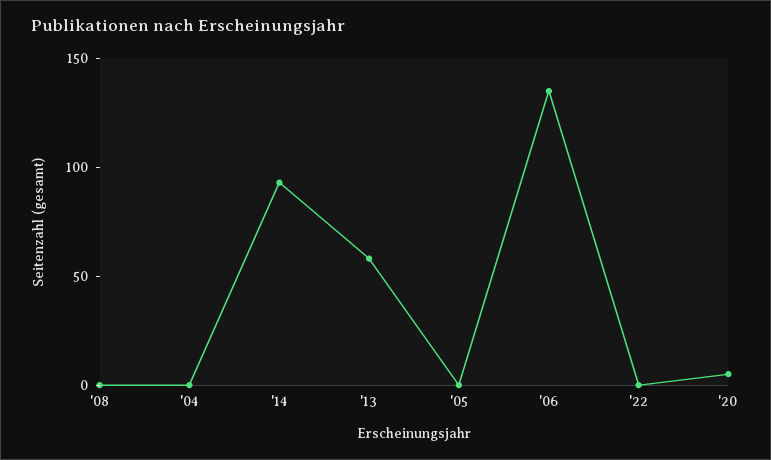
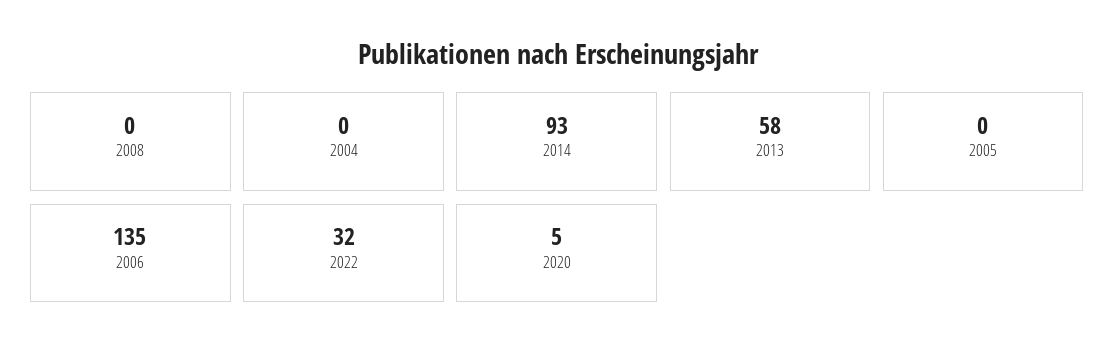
'22: 0 -> 32

